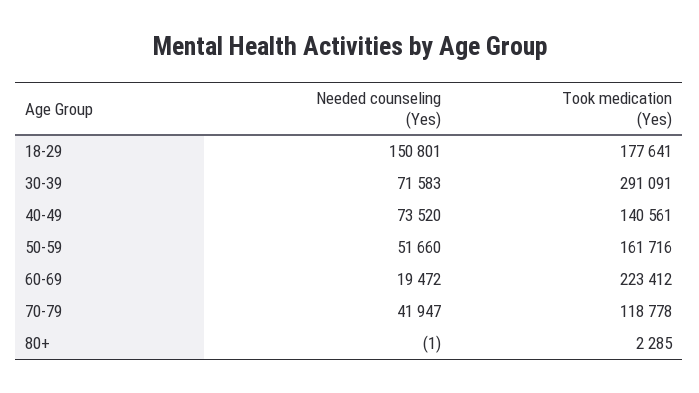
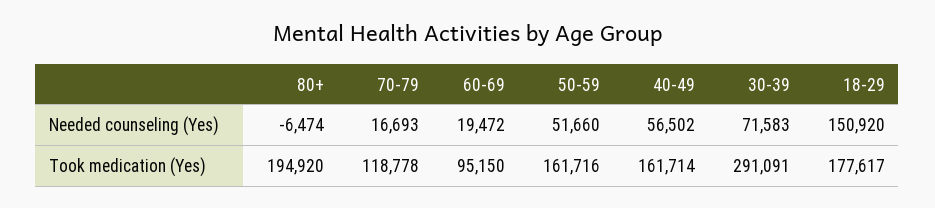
Needed counseling (Yes), 18-29: 150801 -> 150920
Took medication (Yes), 18-29: 177641 -> 177617
Needed counseling (Yes), 40-49: 73520 -> 56502
Took medication (Yes), 40-49: 140561 -> 161714
Took medication (Yes), 60-69: 223412 -> 95150
Needed counseling (Yes), 70-79: 41947 -> 16693
Needed counseling (Yes), 80+: -1 -> -6474
Took medication (Yes), 80+: 2285 -> 194920

